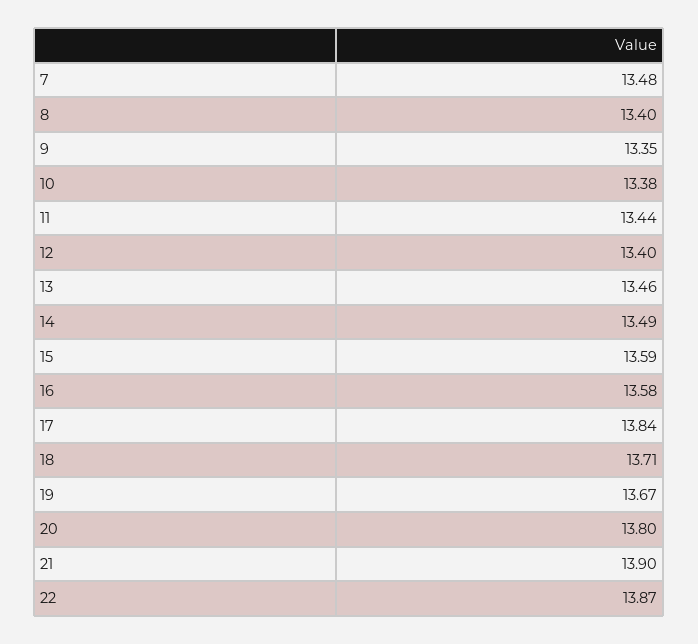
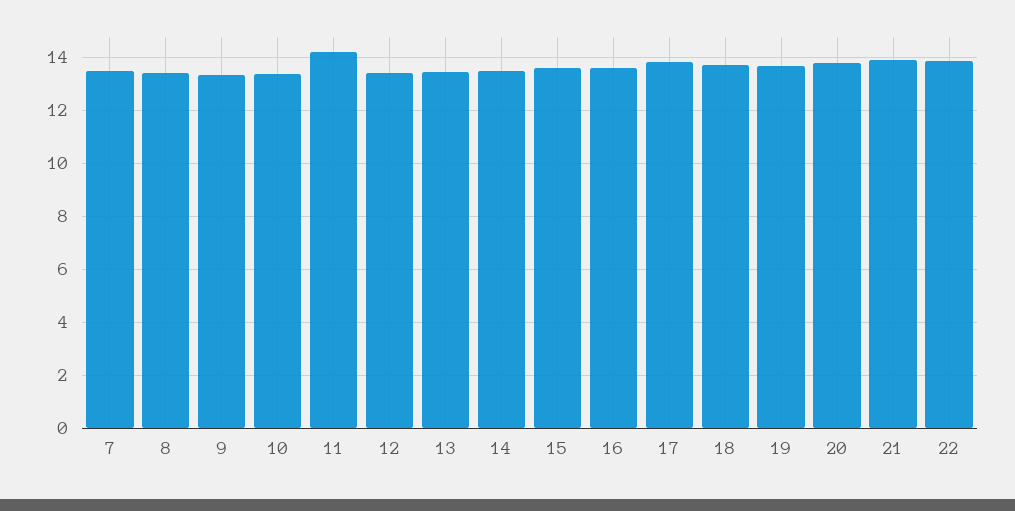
11: 13.44 -> 14.25

